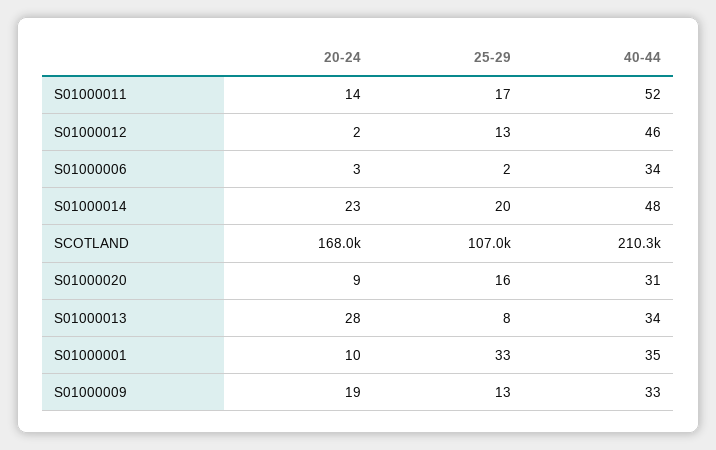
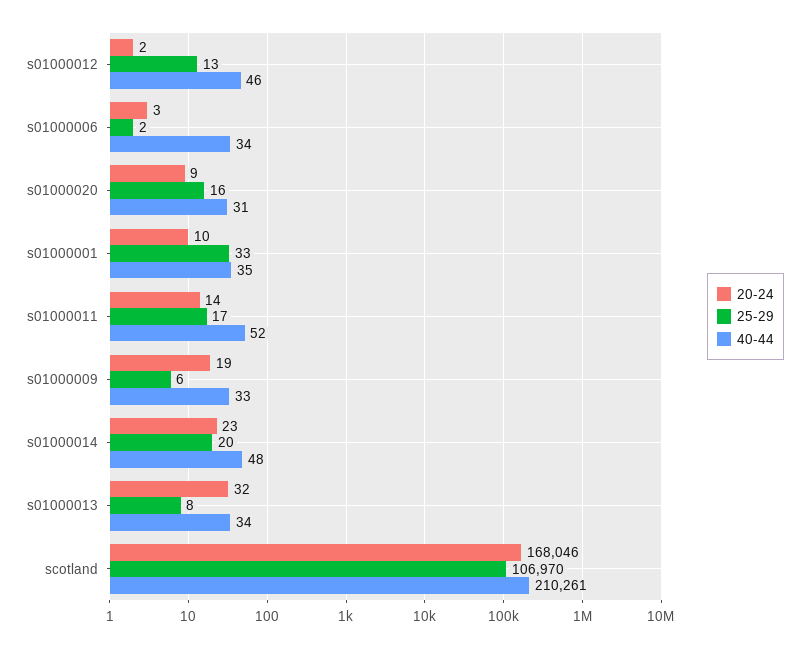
20-24, S01000013: 28 -> 32
25-29, S01000009: 13 -> 6

